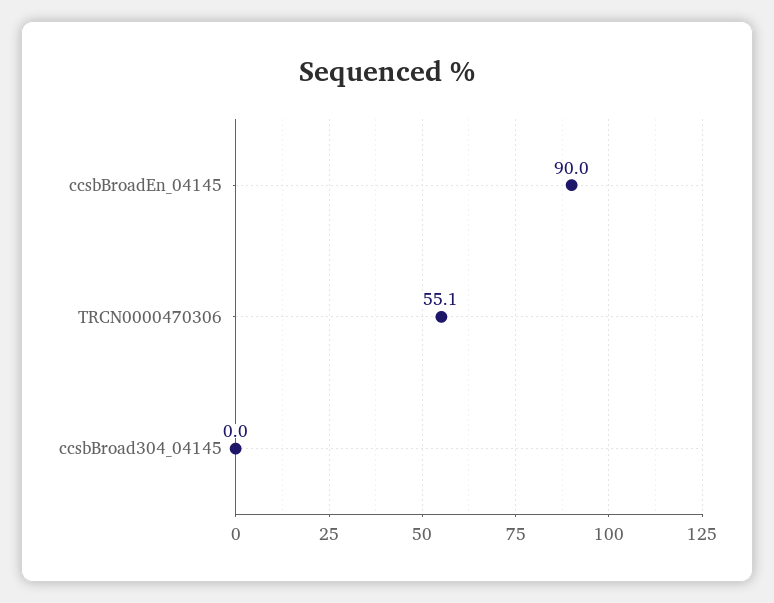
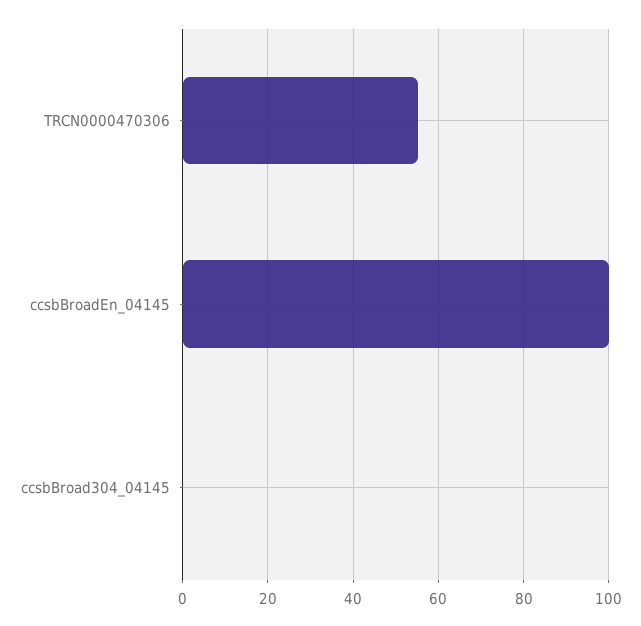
ccsbBroadEn_04145: 90 -> 100

